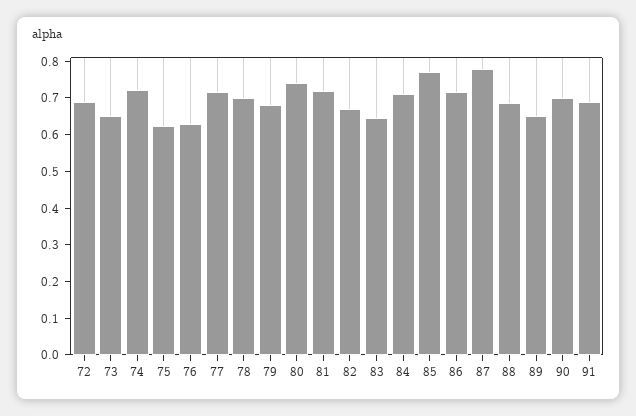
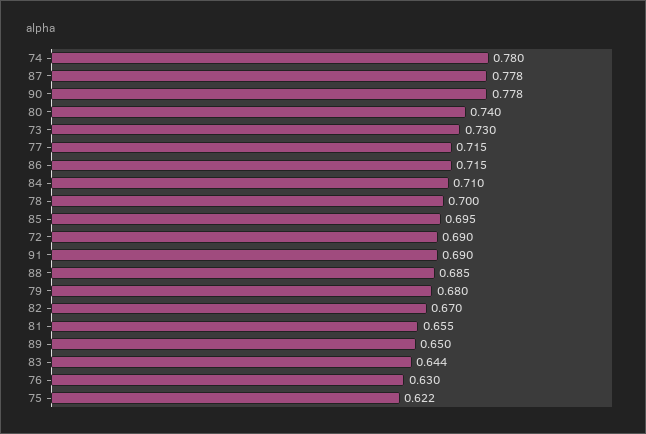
73: 0.65 -> 0.73
74: 0.725 -> 0.78
81: 0.725 -> 0.655
85: 0.775 -> 0.695
90: 0.7 -> 0.778

